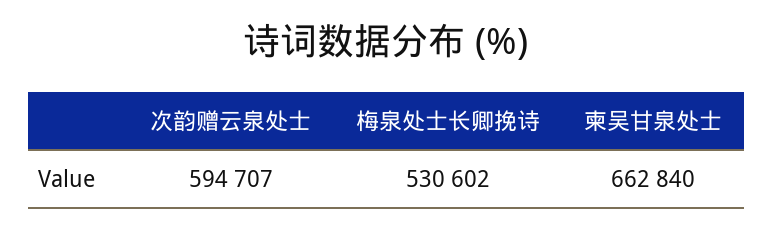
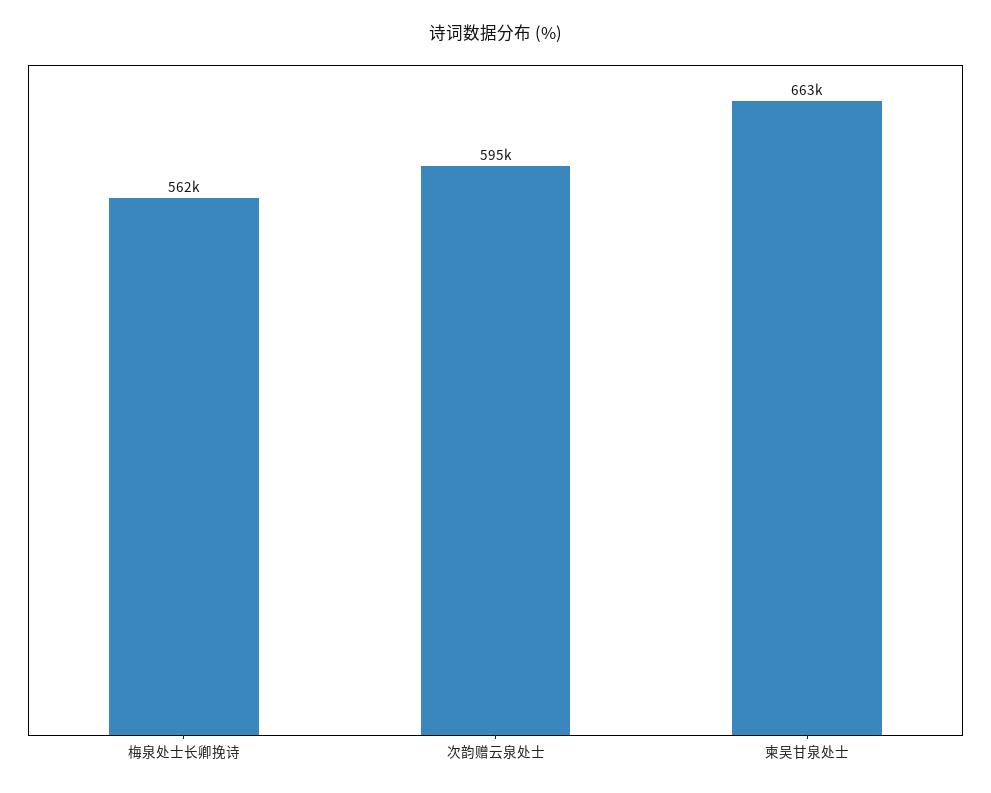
梅泉处士长卿挽诗: 530602 -> 562000

